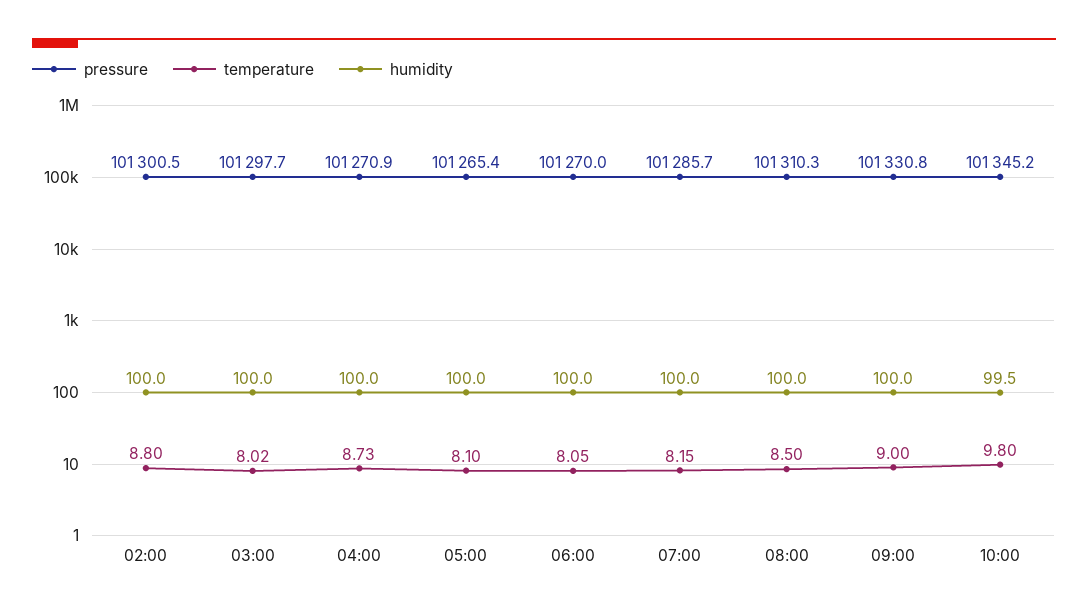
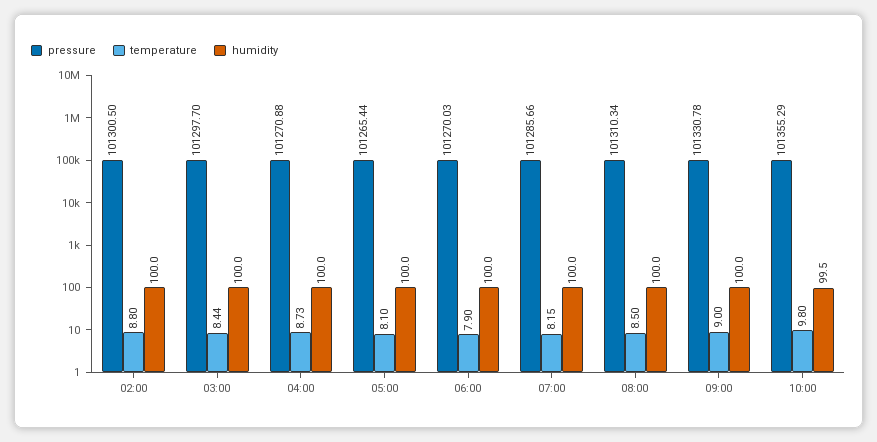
temperature, 03:00: 8.02 -> 8.44
temperature, 06:00: 8.05 -> 7.9
pressure, 10:00: 101345.2 -> 101355.29

